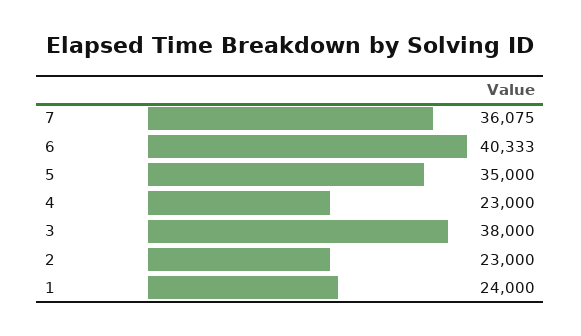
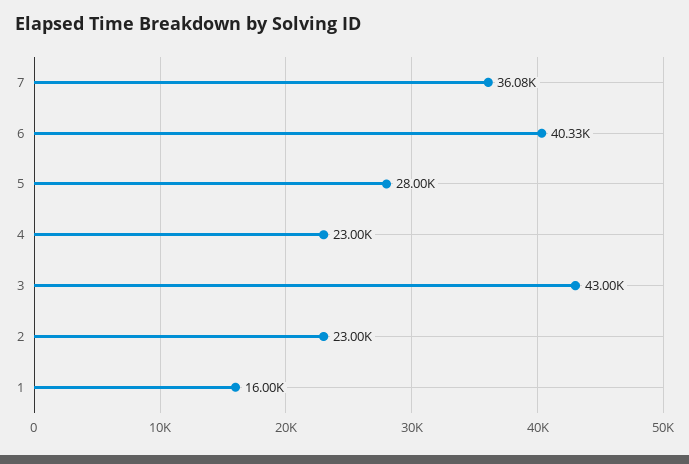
5: 35000 -> 28000
3: 38000 -> 43000
1: 24000 -> 16000

